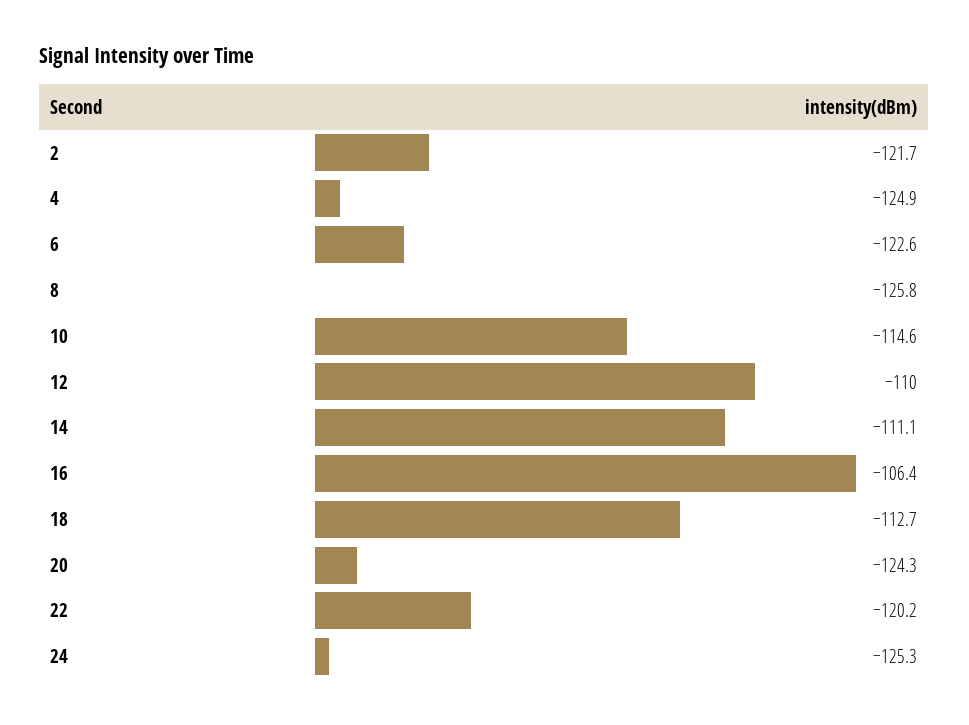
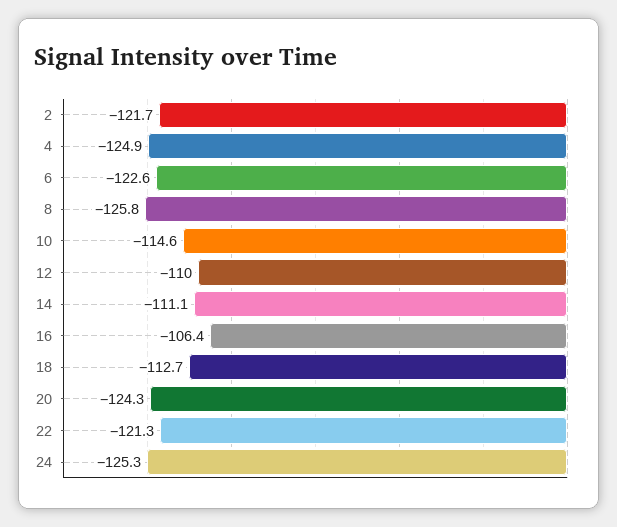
22: -120.2 -> -121.3

